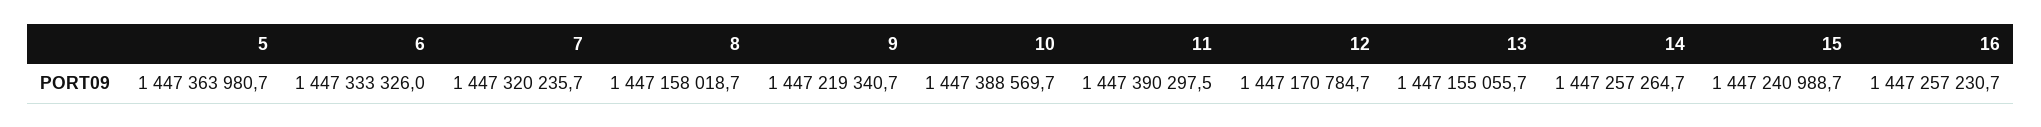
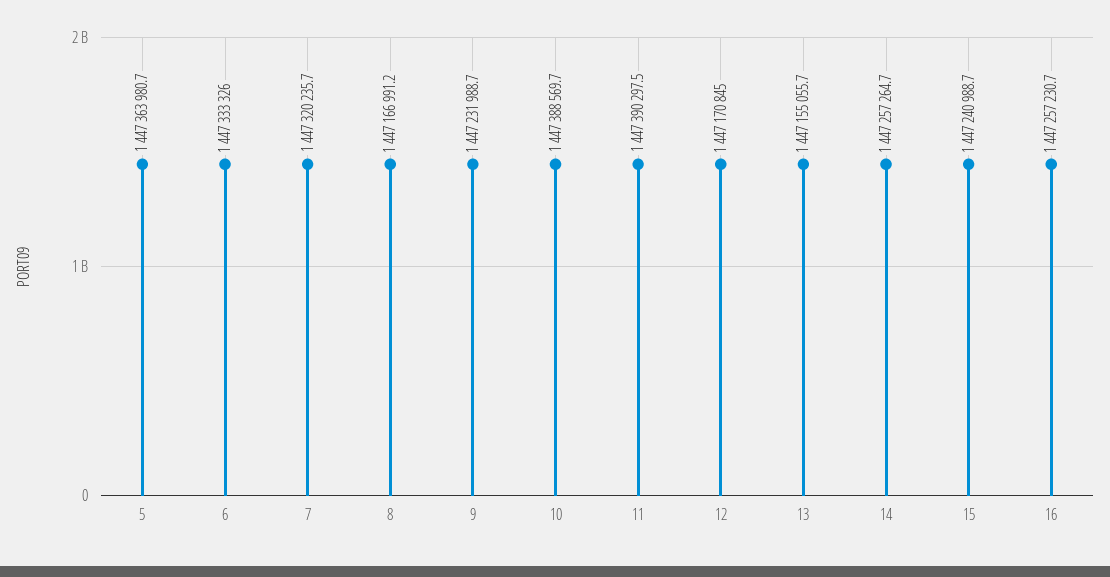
8: 1447158018.7 -> 1447166991.2
9: 1447219340.7 -> 1447231988.7
12: 1447170784.7 -> 1447170845

